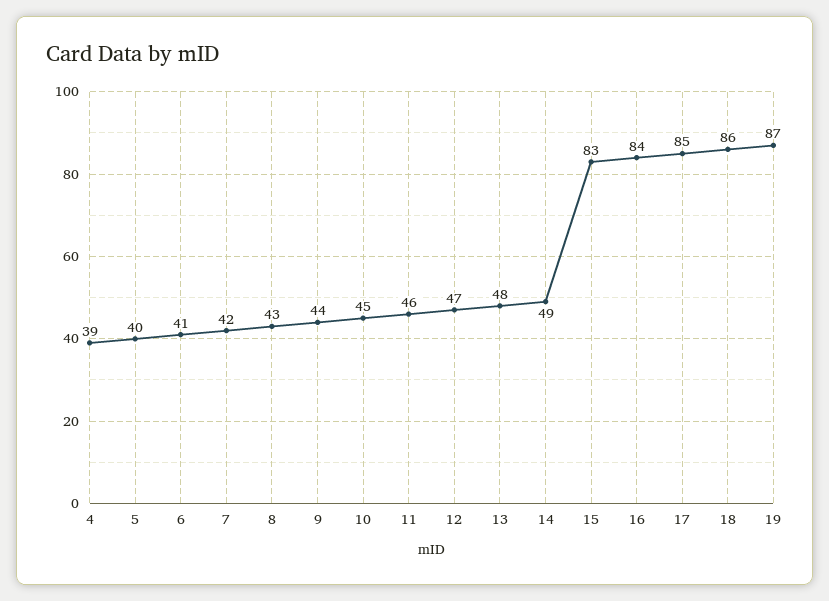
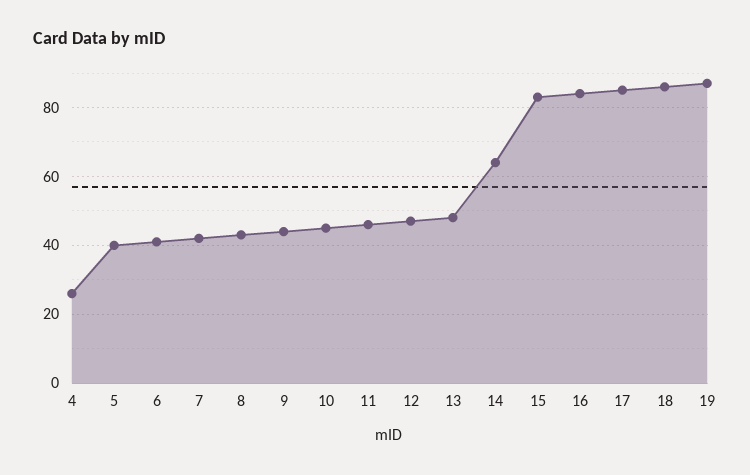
4: 39 -> 25
14: 49 -> 65

